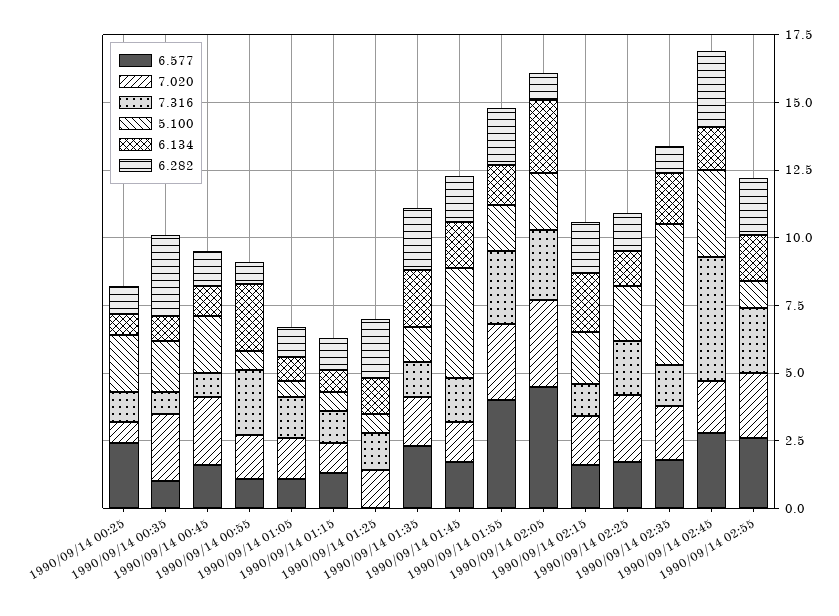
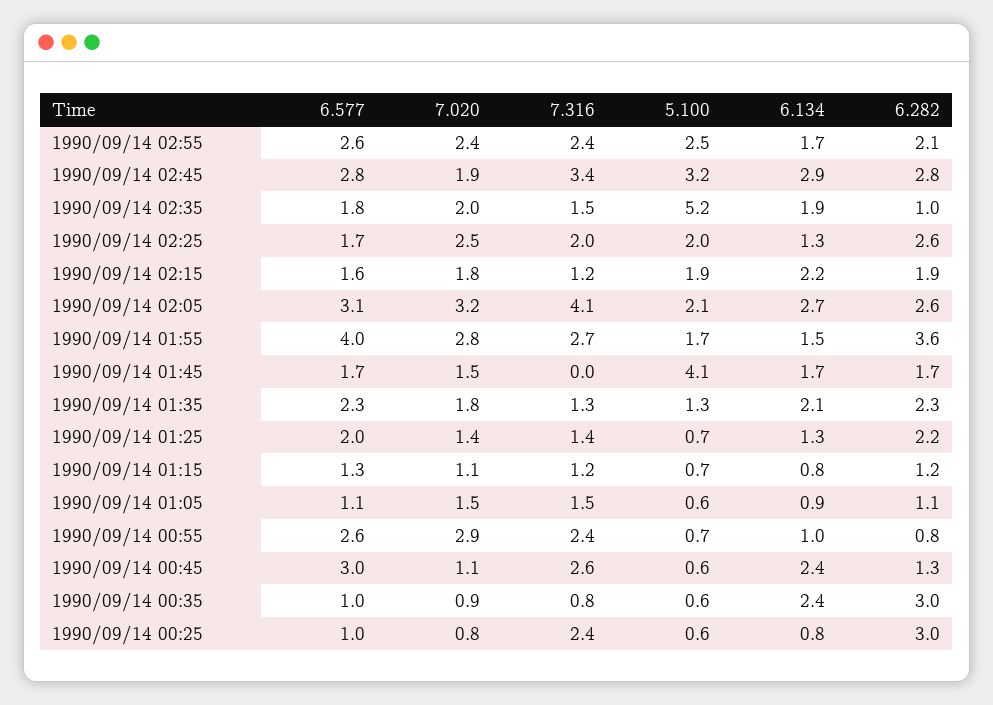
6.577, 1990/09/14 00:25: 2.5 -> 1
7.316, 1990/09/14 00:25: 1 -> 2.4
5.100, 1990/09/14 00:25: 2 -> 0.6
6.282, 1990/09/14 00:25: 1 -> 3
7.020, 1990/09/14 00:35: 2.5 -> 0.9
5.100, 1990/09/14 00:35: 2 -> 0.6
6.134, 1990/09/14 00:35: 1 -> 2.4
6.577, 1990/09/14 00:45: 1.5 -> 3
7.020, 1990/09/14 00:45: 2.5 -> 1.1
7.316, 1990/09/14 00:45: 1 -> 2.6
5.100, 1990/09/14 00:45: 2 -> 0.6
6.134, 1990/09/14 00:45: 1 -> 2.4
6.577, 1990/09/14 00:55: 1 -> 2.6
7.020, 1990/09/14 00:55: 1.5 -> 2.9
6.134, 1990/09/14 00:55: 2.5 -> 1
6.577, 1990/09/14 01:25: 0 -> 2
7.316, 1990/09/14 01:45: 1.5 -> 0
6.282, 1990/09/14 01:55: 2 -> 3.6
6.577, 1990/09/14 02:05: 4.5 -> 3.1
7.316, 1990/09/14 02:05: 2.5 -> 4.1
6.282, 1990/09/14 02:05: 1 -> 2.6
6.282, 1990/09/14 02:25: 1.5 -> 2.6
7.316, 1990/09/14 02:45: 4.5 -> 3.4
6.134, 1990/09/14 02:45: 1.5 -> 2.9
5.100, 1990/09/14 02:55: 1 -> 2.5

